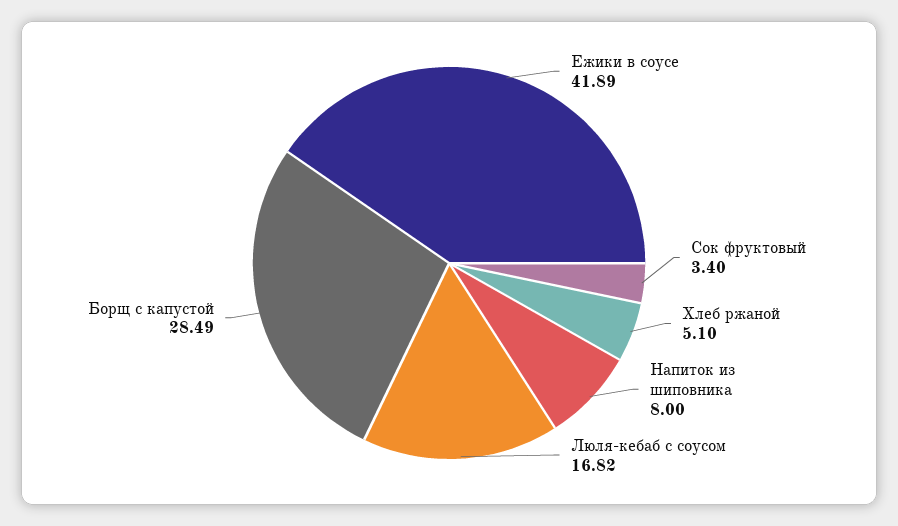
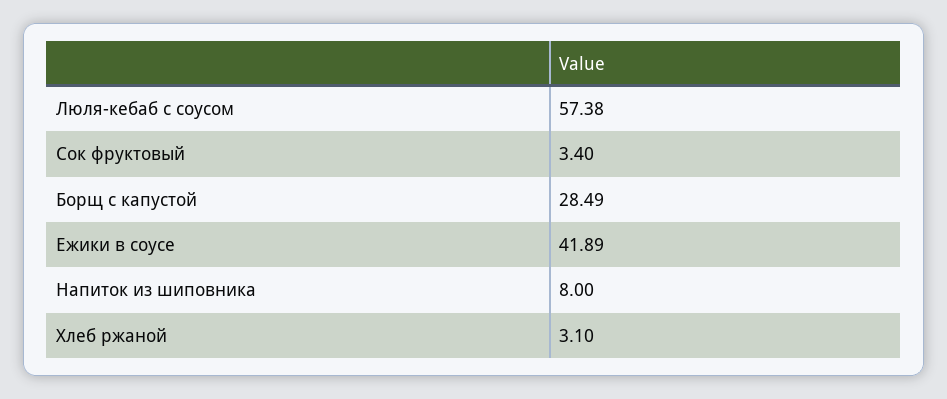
Хлеб ржаной: 5.1 -> 3.1
Люля-кебаб с соусом: 16.82 -> 57.38

